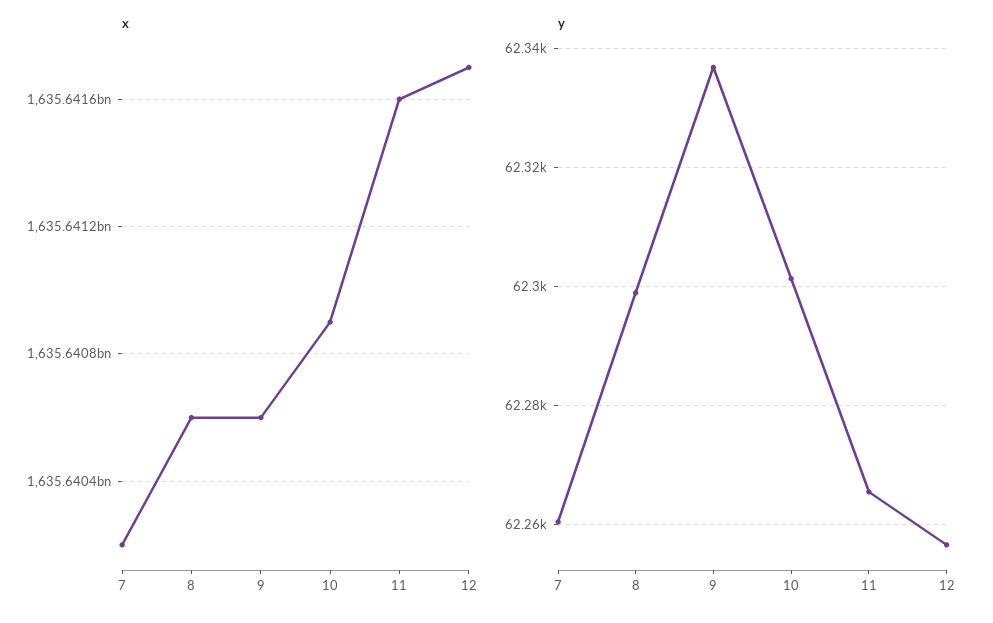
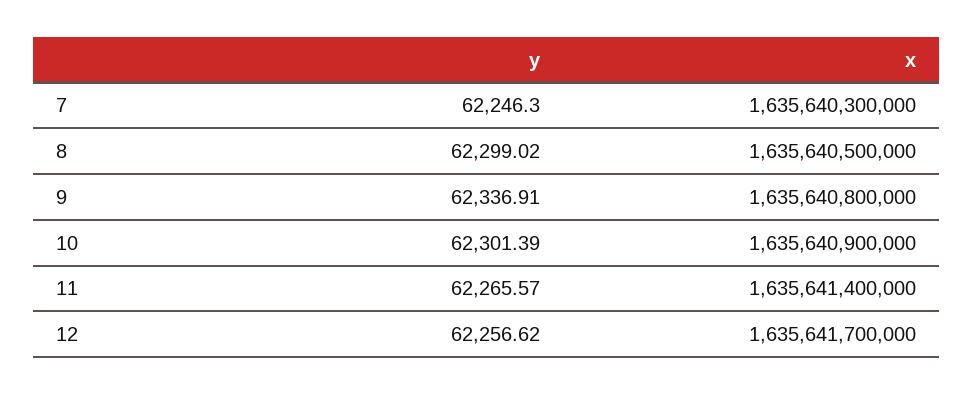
x, 7: 1635640200000 -> 1635640300000
x, 8: 1635640600000 -> 1635640500000
x, 9: 1635640600000 -> 1635640800000
x, 11: 1635641600000 -> 1635641400000
y, 7: 62260 -> 62246.3

